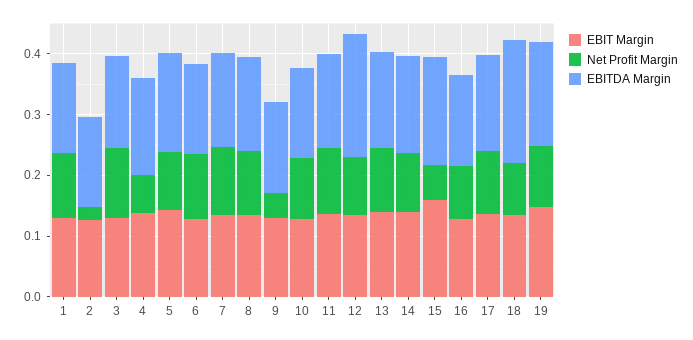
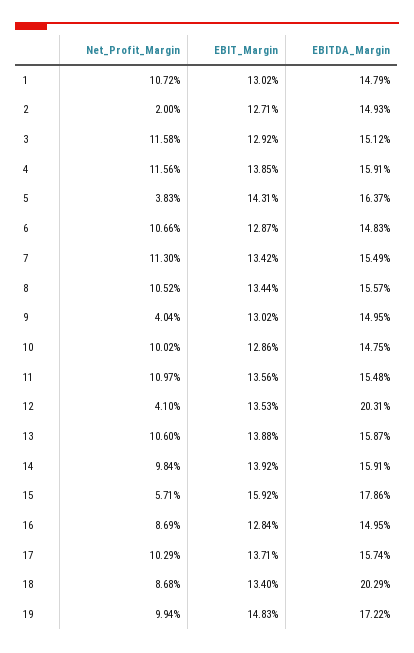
Net Profit Margin, 4: 0.06 -> 0.1156
Net Profit Margin, 5: 0.1 -> 0.0383
Net Profit Margin, 12: 0.1 -> 0.041

